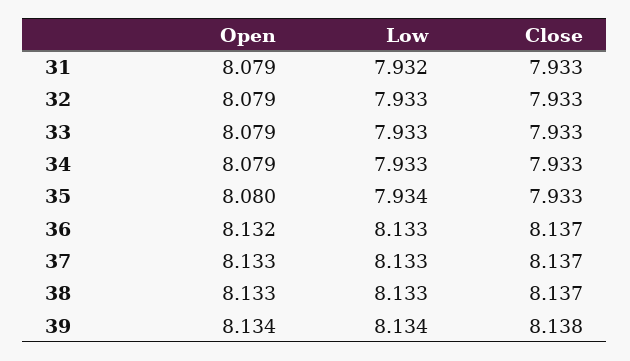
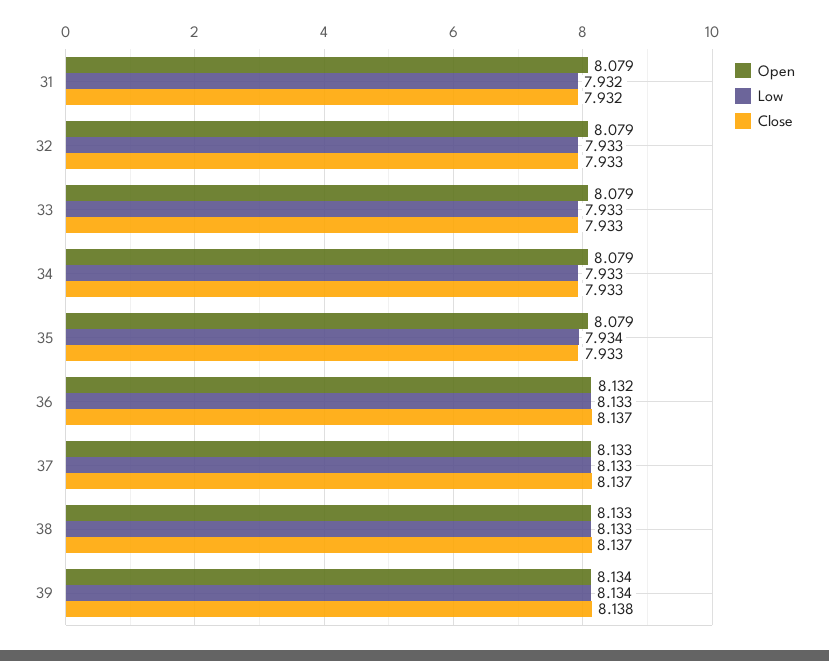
Close, 31: 7.933 -> 7.932
Open, 35: 8.08 -> 8.079

